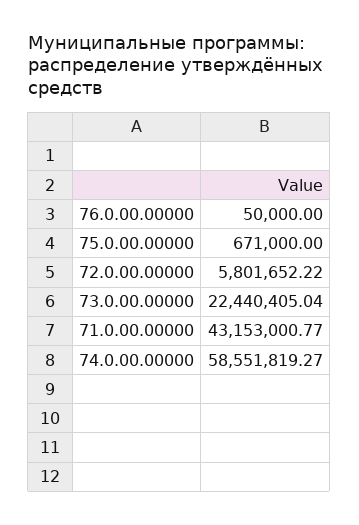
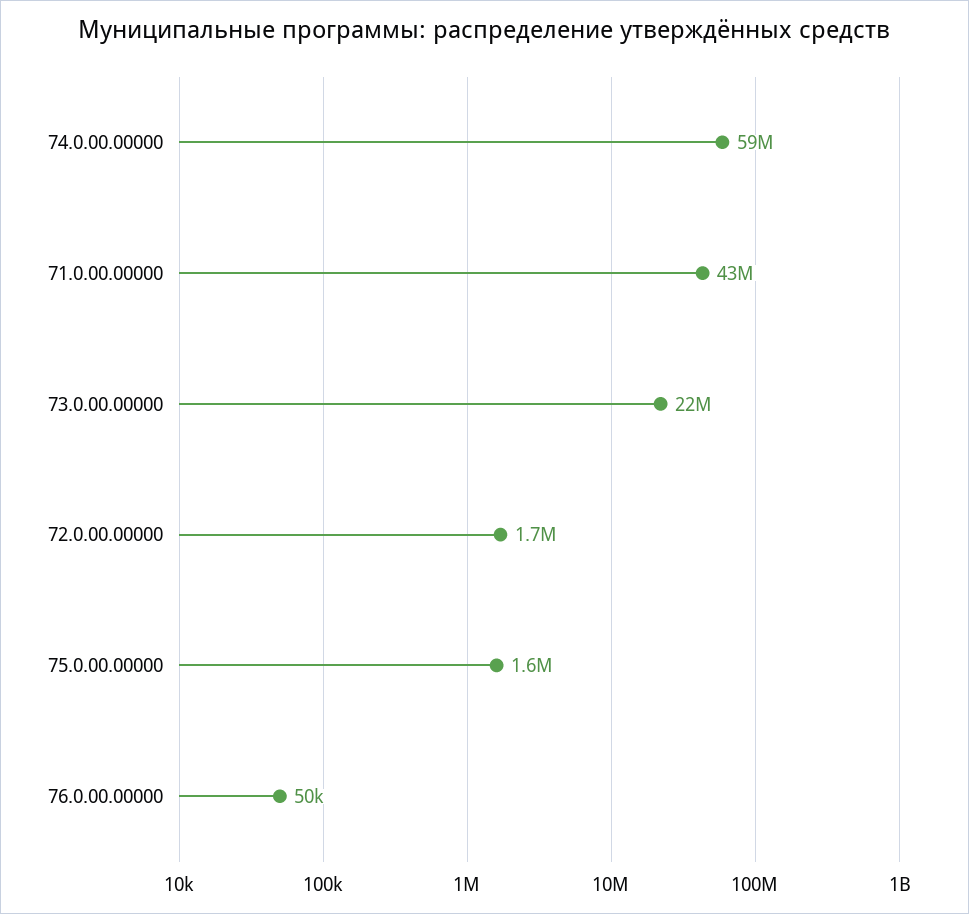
75.0.00.00000: 671000 -> 1600000
72.0.00.00000: 5801652.22 -> 1700000

